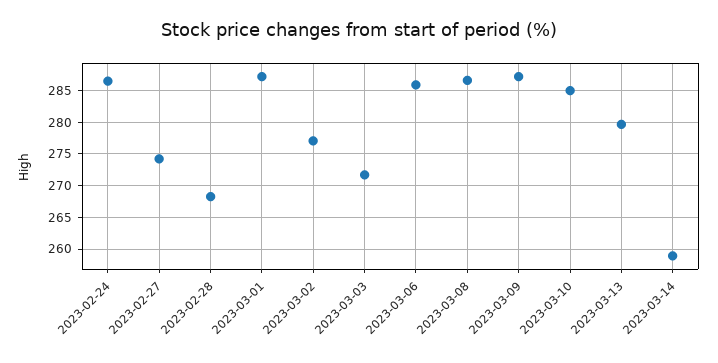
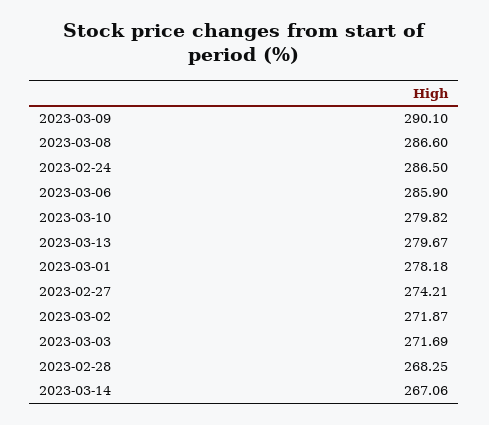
2023-03-01: 287 -> 278.18
2023-03-02: 277 -> 271.87
2023-03-09: 287 -> 290.1
2023-03-10: 285 -> 279.82
2023-03-14: 259 -> 267.06

